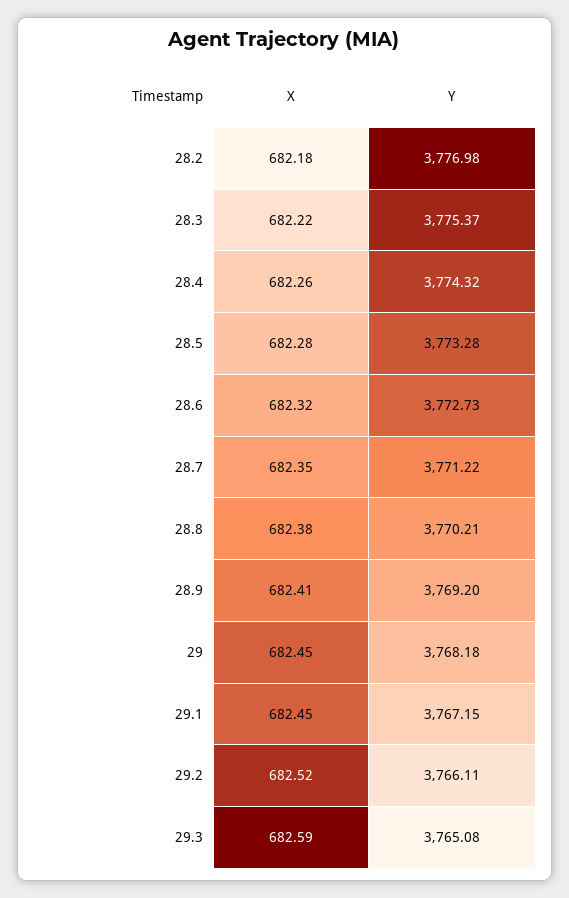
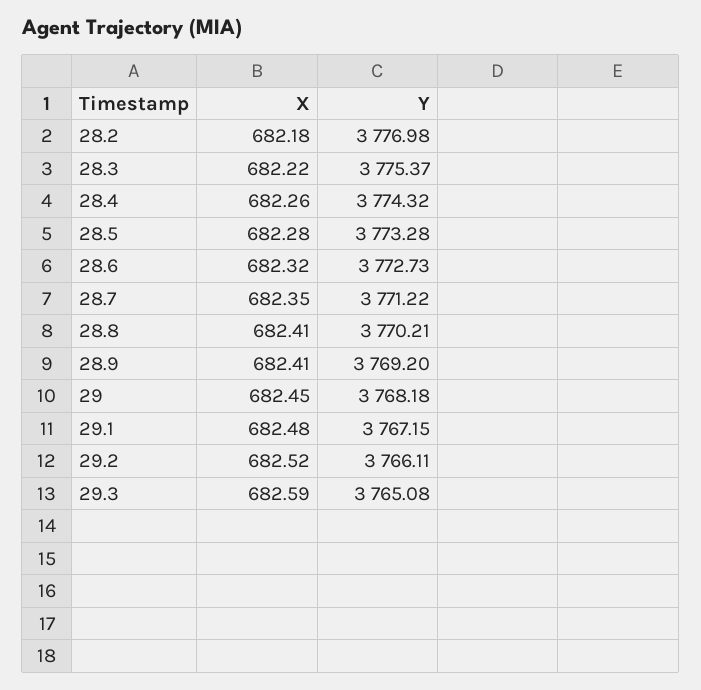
X, 28.8: 682.38 -> 682.41
X, 29.1: 682.45 -> 682.48

